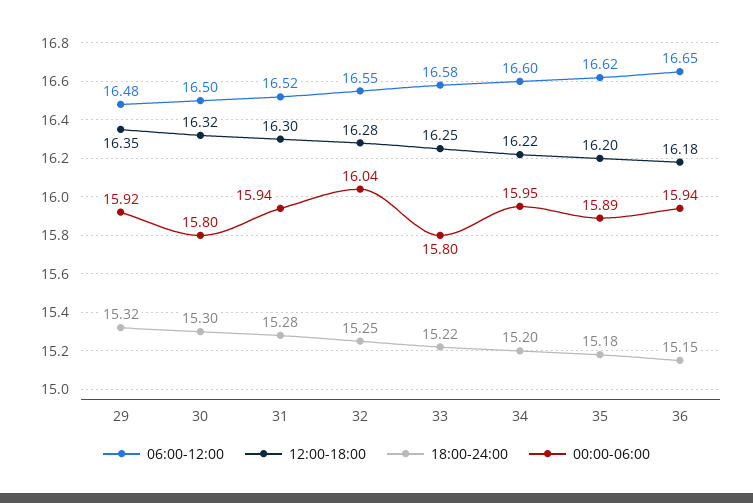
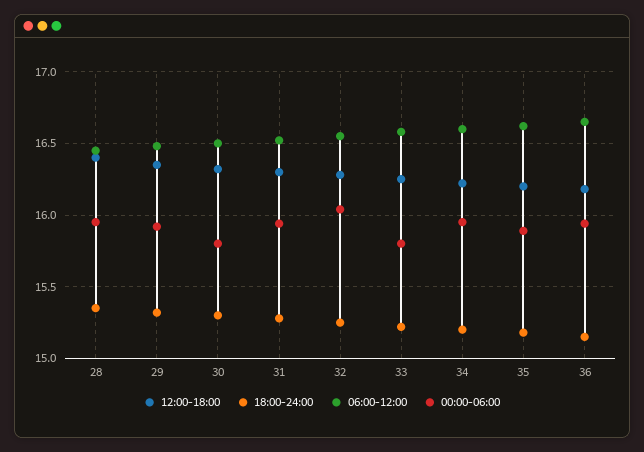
12:00-18:00, 28: none -> 16.4
18:00-24:00, 28: none -> 15.35
06:00-12:00, 28: none -> 16.45
00:00-06:00, 28: none -> 15.95

